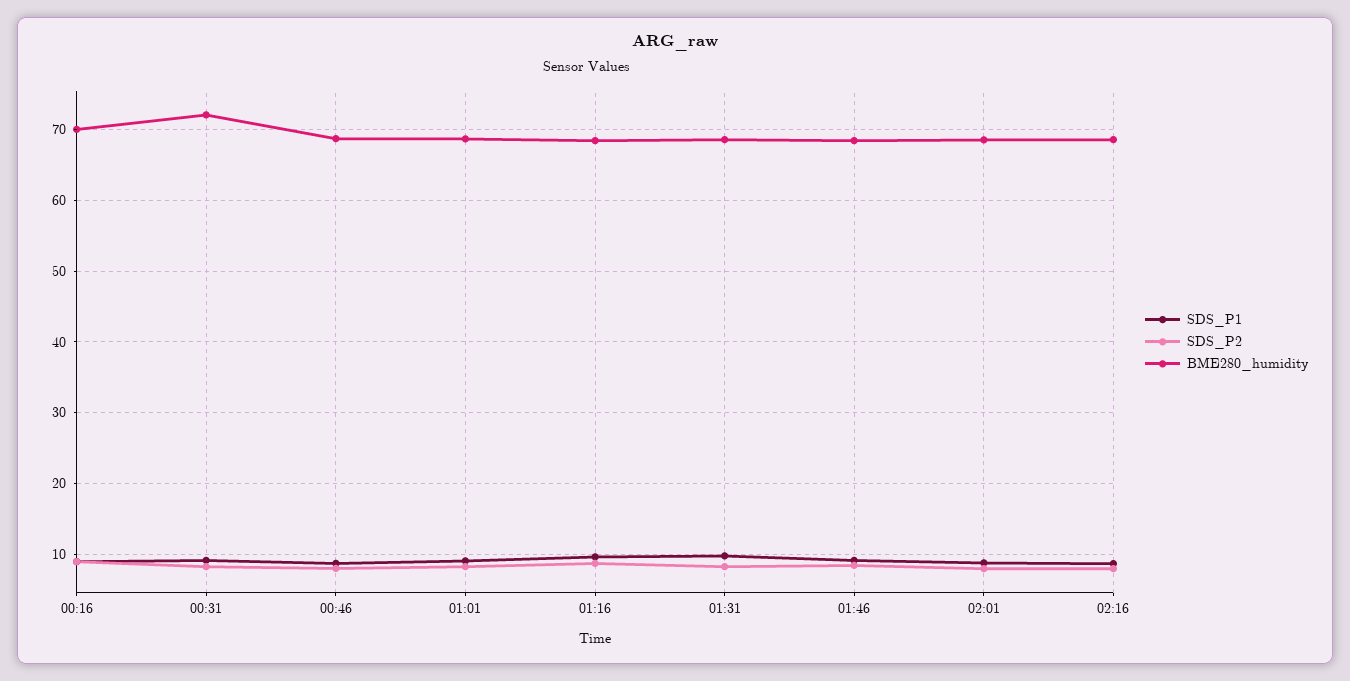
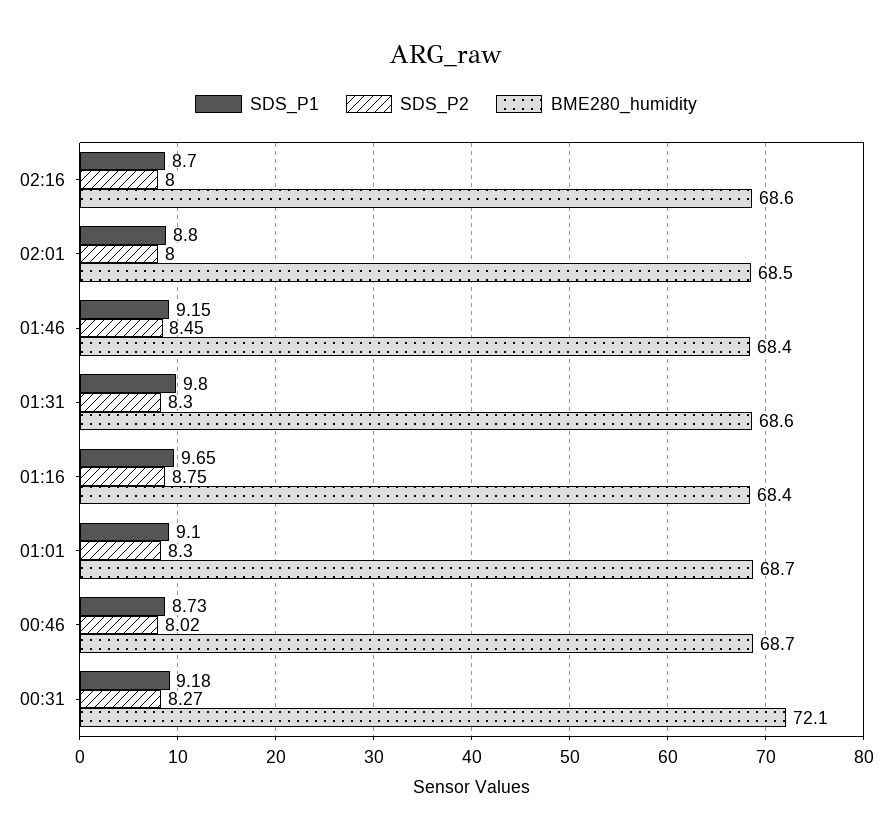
SDS_P1, 00:16: 9 -> none
SDS_P2, 00:16: 9 -> none
BME280_humidity, 00:16: 70 -> none

